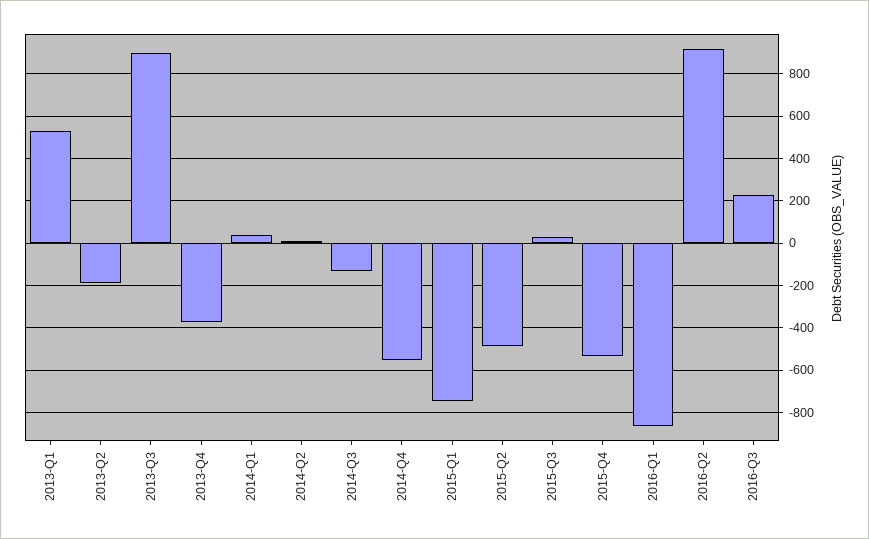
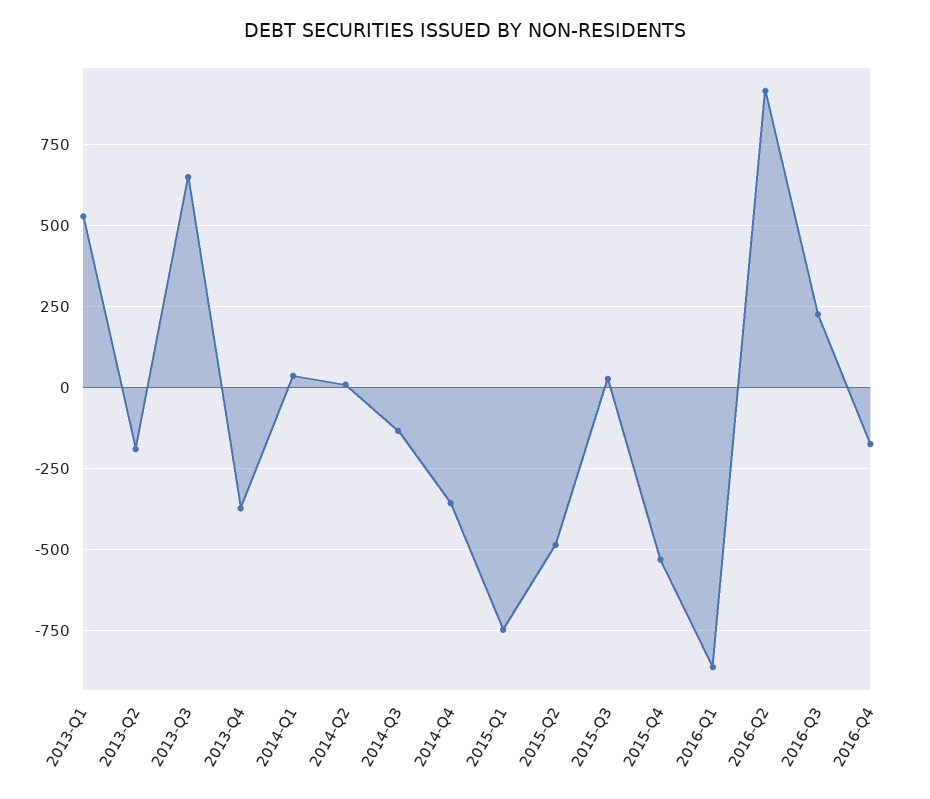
2013-Q3: 900 -> 650
2014-Q4: -550 -> -350
2016-Q4: none -> -175

